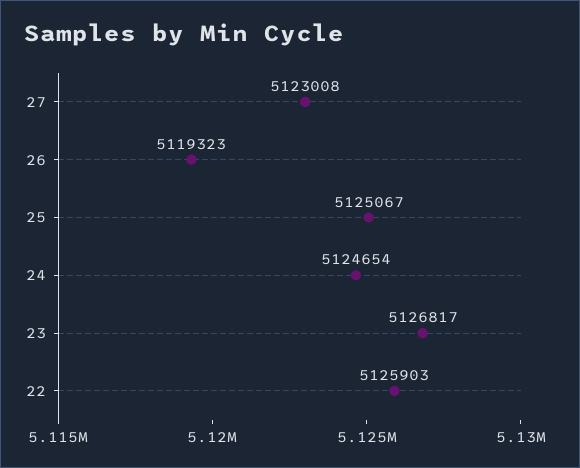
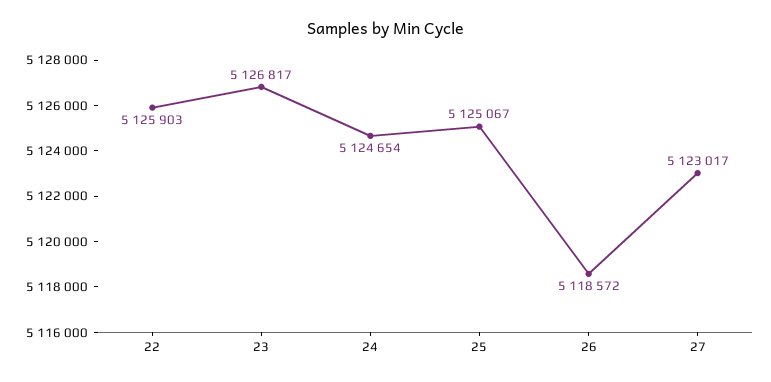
27: 5123008 -> 5123017
26: 5119323 -> 5118572

